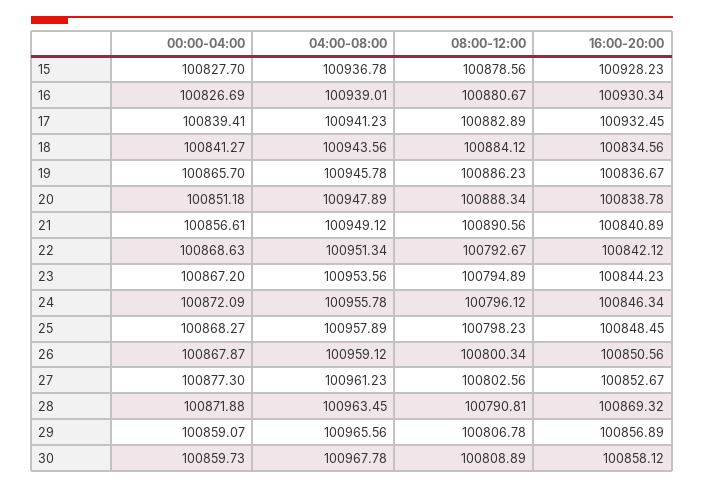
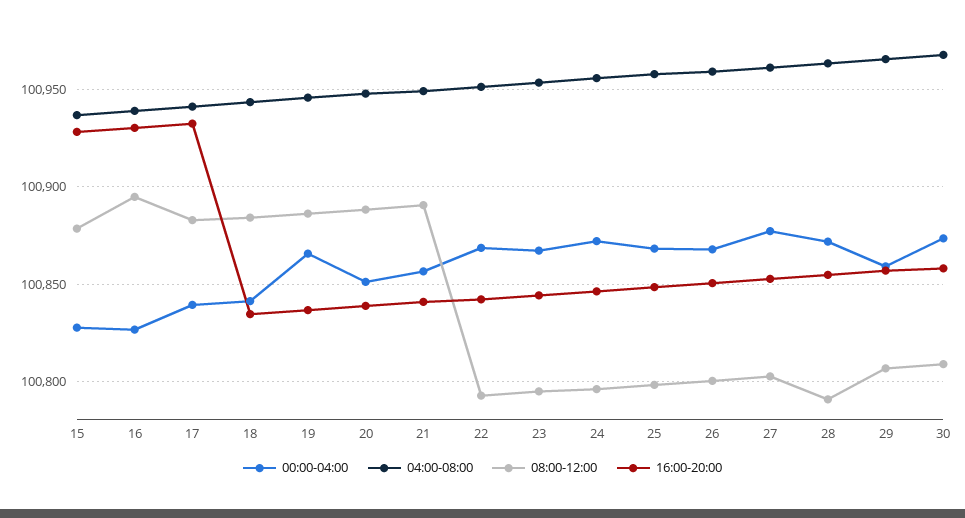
08:00-12:00, 16: 100880.67 -> 100895
16:00-20:00, 28: 100869.32 -> 100855
00:00-04:00, 30: 100859.73 -> 100875

